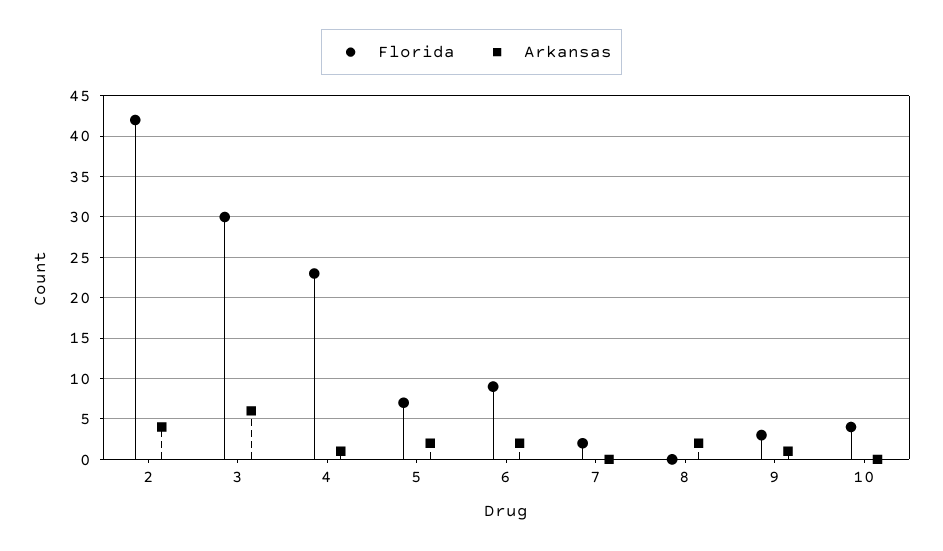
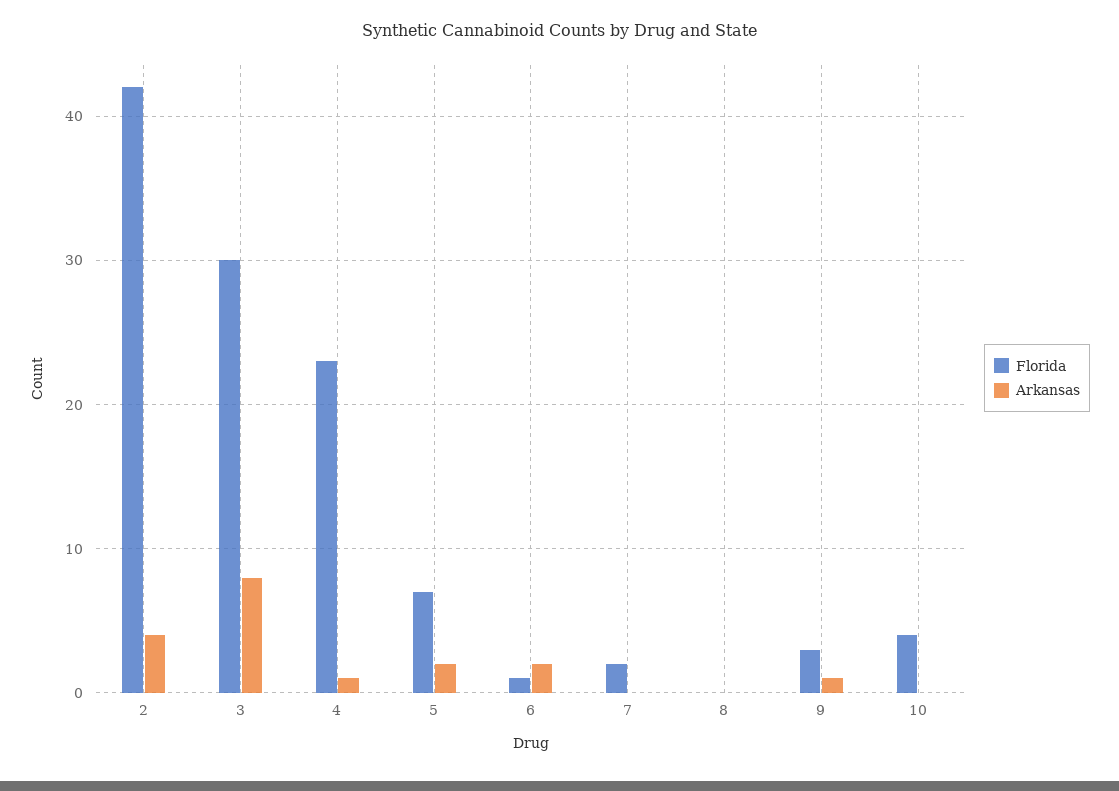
Arkansas, 3: 6 -> 8
Florida, 6: 9 -> 1
Arkansas, 8: 2 -> 0

